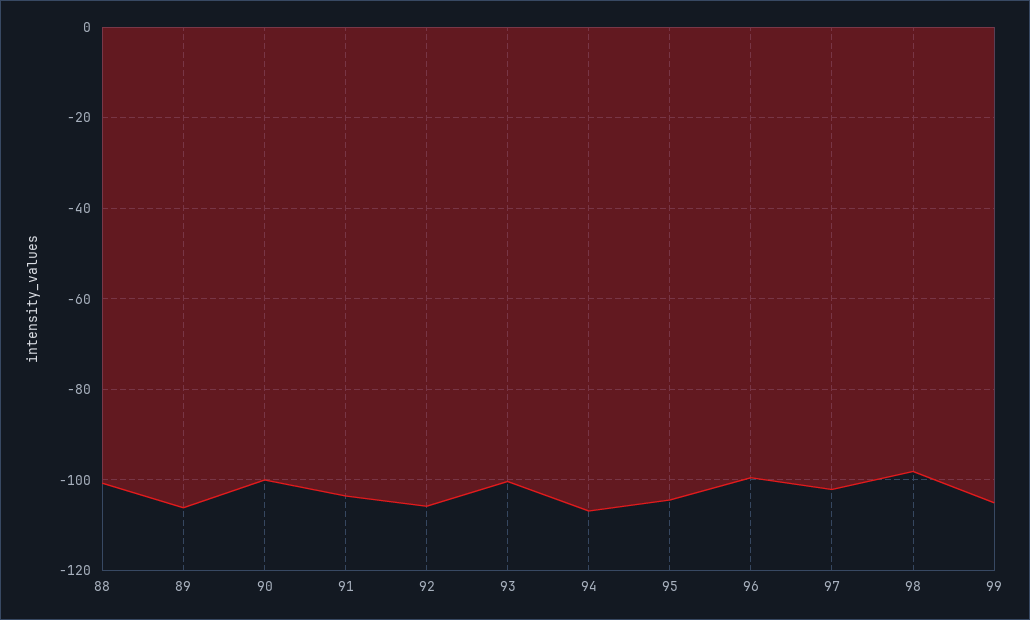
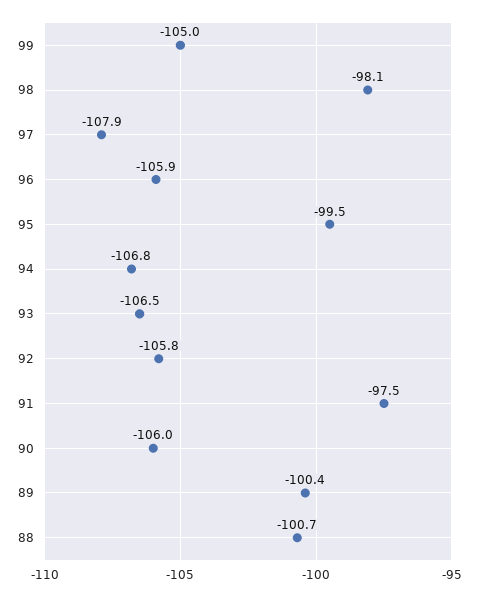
89: -106 -> -100.4
90: -100 -> -106
91: -104 -> -97.5
93: -100 -> -106.5
95: -104 -> -99.5
96: -100 -> -105.9
97: -102 -> -107.9

